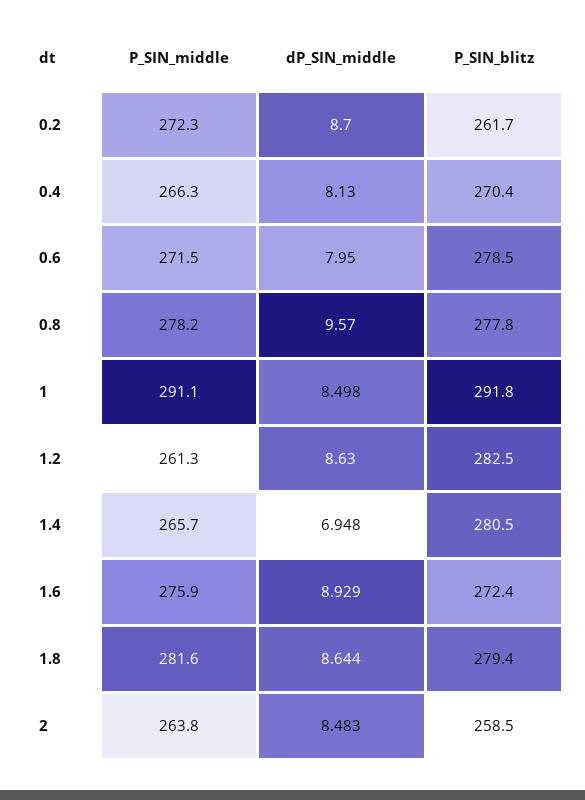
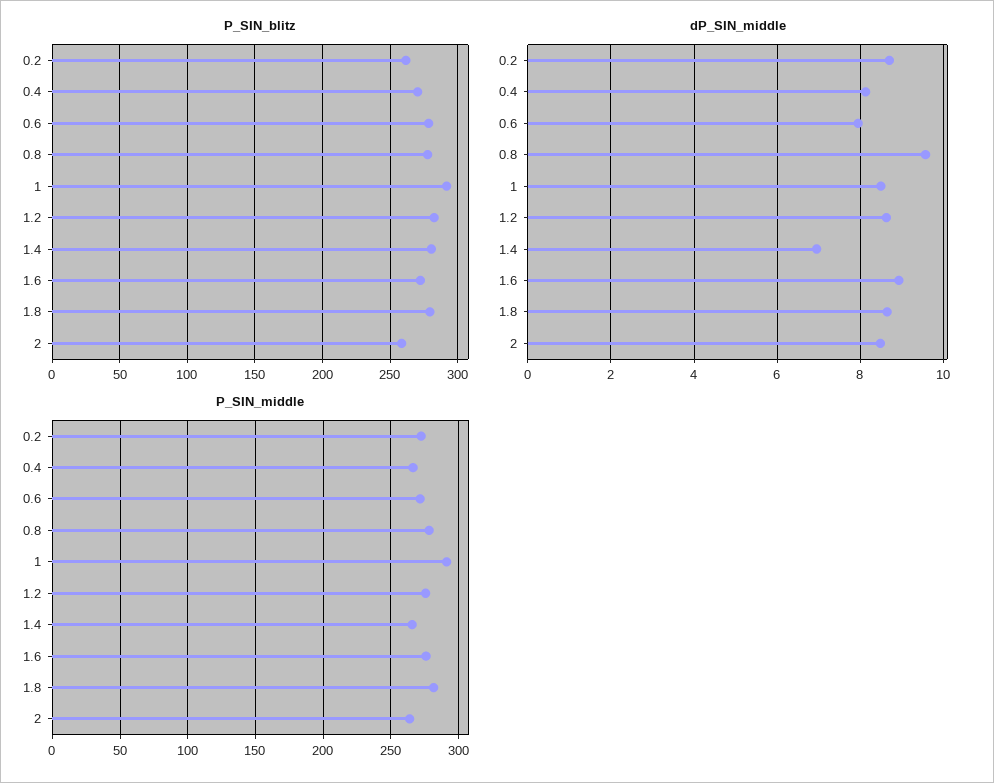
P_SIN_middle, 1.2: 261.3 -> 275

